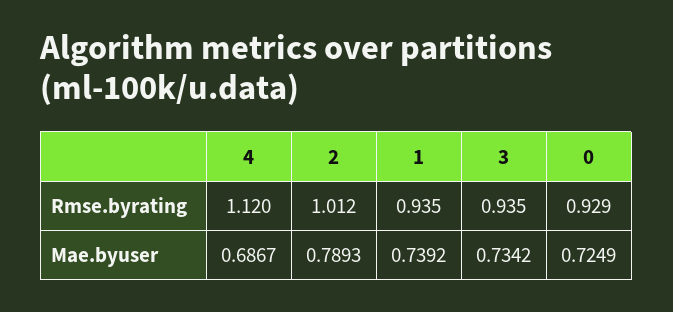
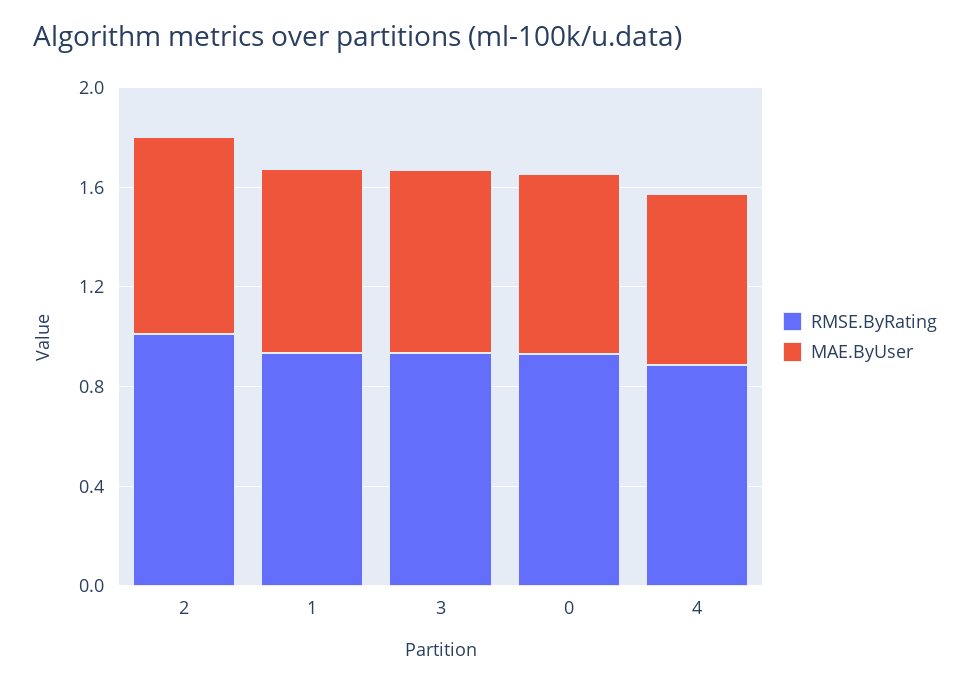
Rmse.byrating, 4: 1.12 -> 0.9

